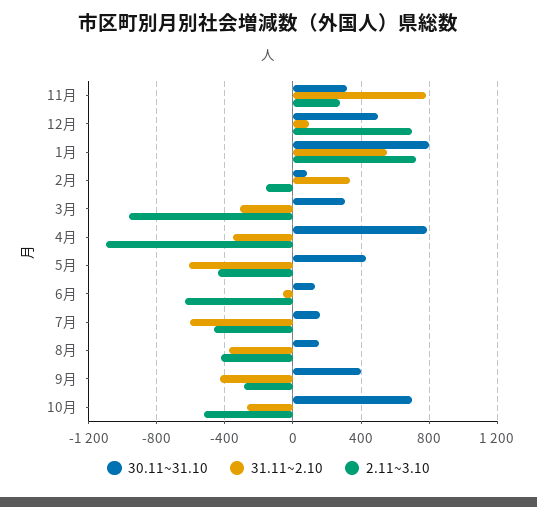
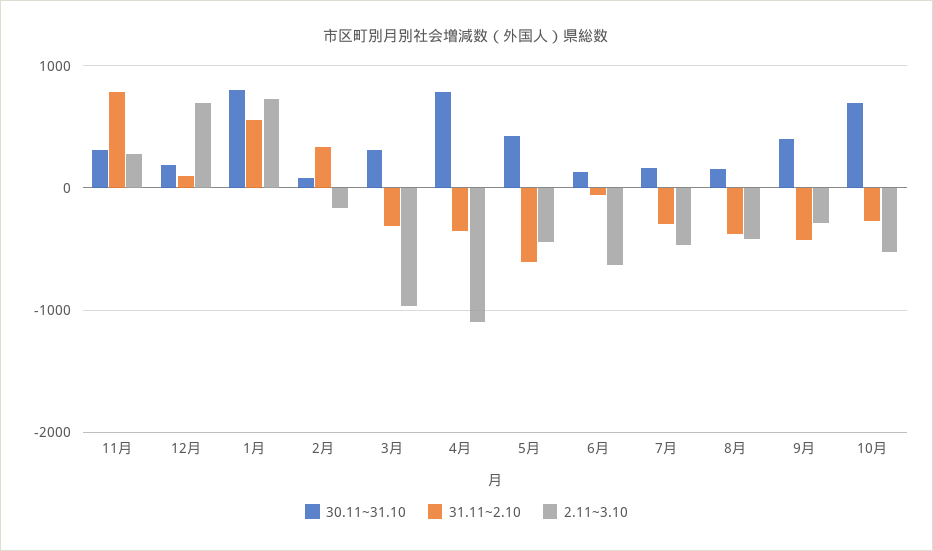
30.11~31.10, 12月: 500 -> 200
31.11~2.10, 7月: -600 -> -300

